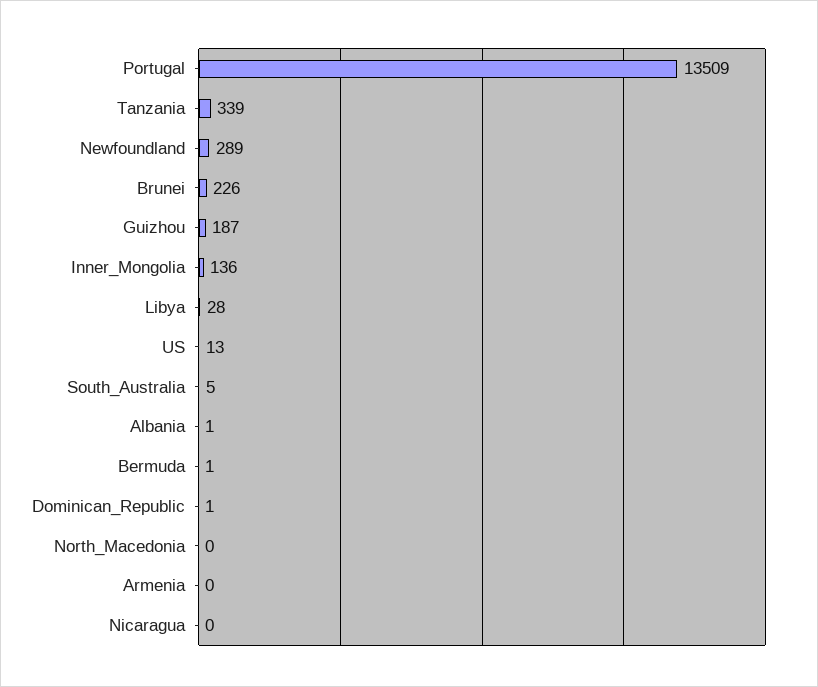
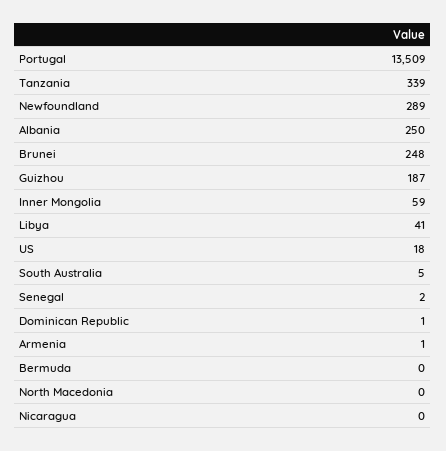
Brunei: 226 -> 248
Inner_Mongolia: 136 -> 59
Libya: 28 -> 41
US: 13 -> 18
Albania: 1 -> 250
Bermuda: 1 -> 0
Armenia: 0 -> 1
Senegal: none -> 2

